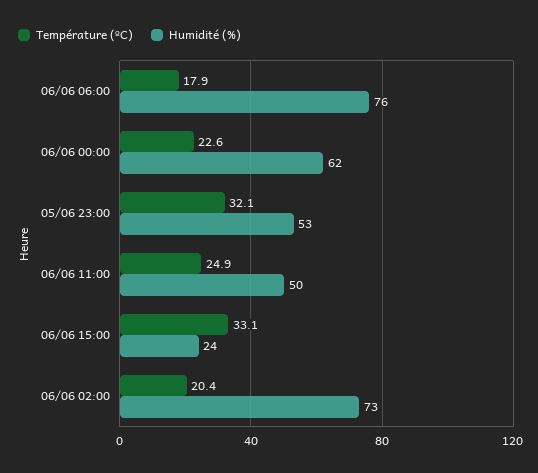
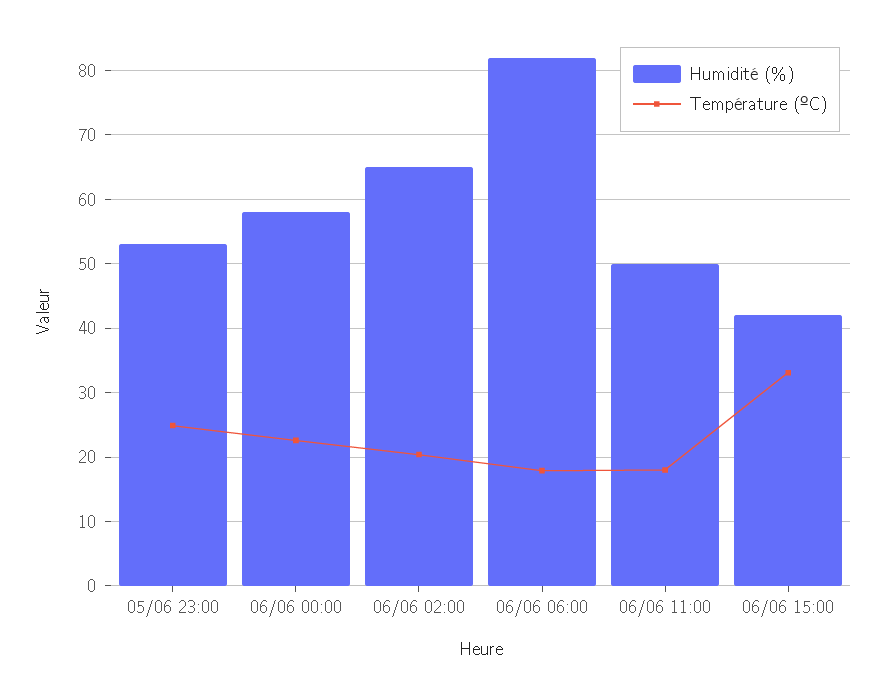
Humidité (%), 06/06 06:00: 76 -> 82
Humidité (%), 06/06 00:00: 62 -> 58
Température (ºC), 05/06 23:00: 32.1 -> 25
Température (ºC), 06/06 11:00: 24.9 -> 18
Humidité (%), 06/06 15:00: 24 -> 42
Humidité (%), 06/06 02:00: 73 -> 65

